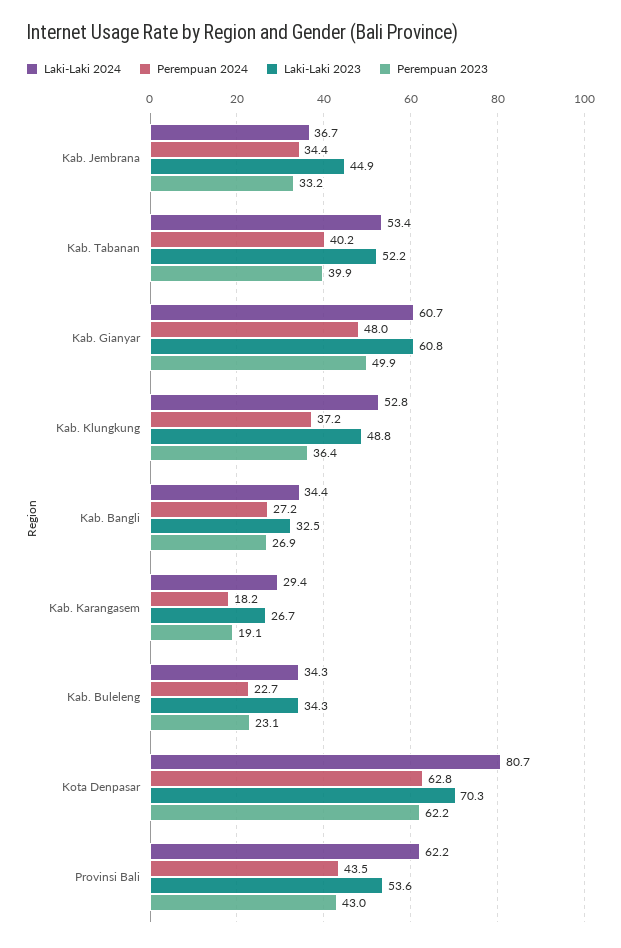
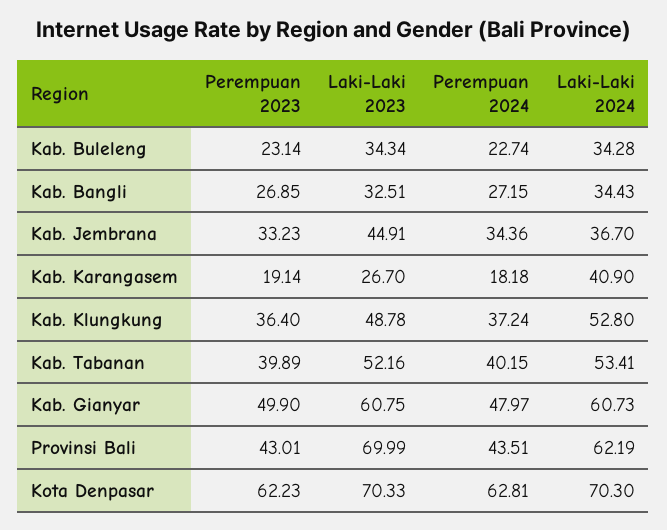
Laki-Laki 2024, Kab. Karangasem: 29.4 -> 40.9
Laki-Laki 2024, Kota Denpasar: 80.7 -> 70.3
Laki-Laki 2023, Provinsi Bali: 53.6 -> 69.99

